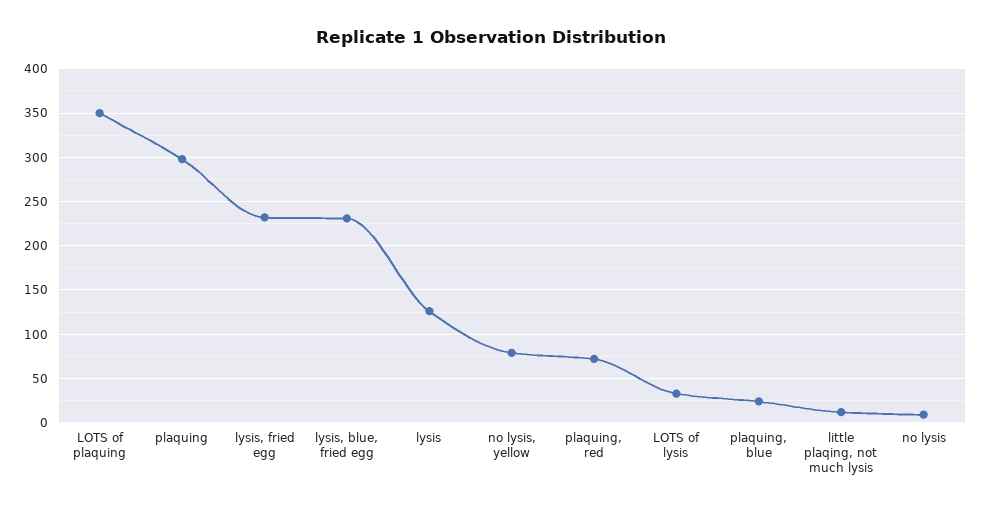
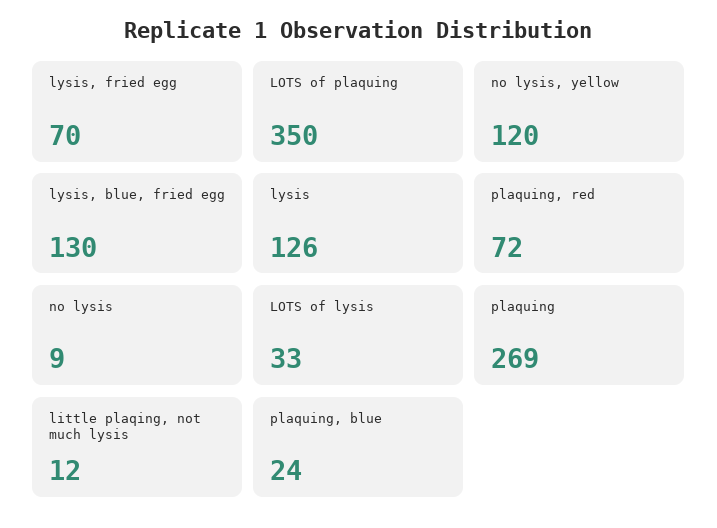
plaquing: 300 -> 269
lysis, fried egg: 230 -> 70
lysis, blue, fried egg: 230 -> 130
no lysis, yellow: 80 -> 120

